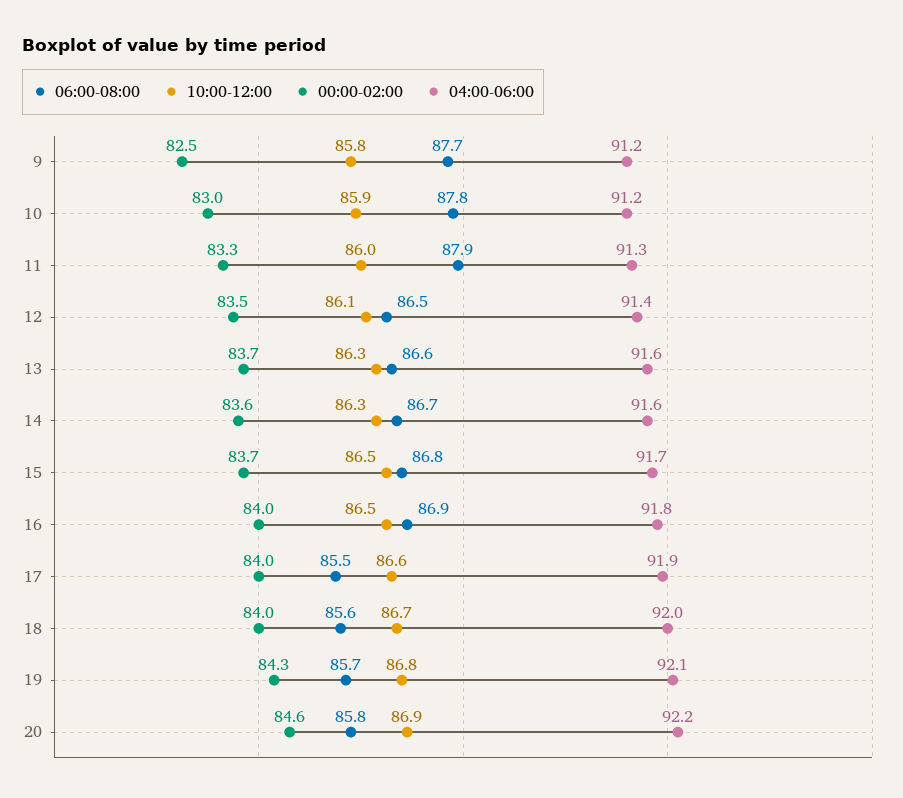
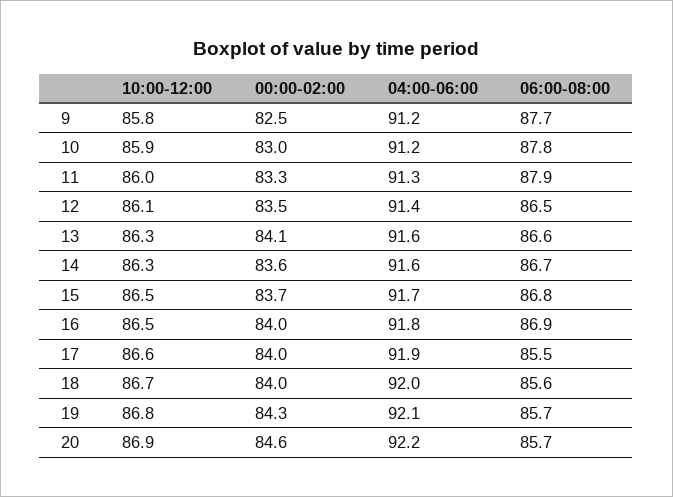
00:00-02:00, 13: 83.7 -> 84.1
06:00-08:00, 20: 85.8 -> 85.7

